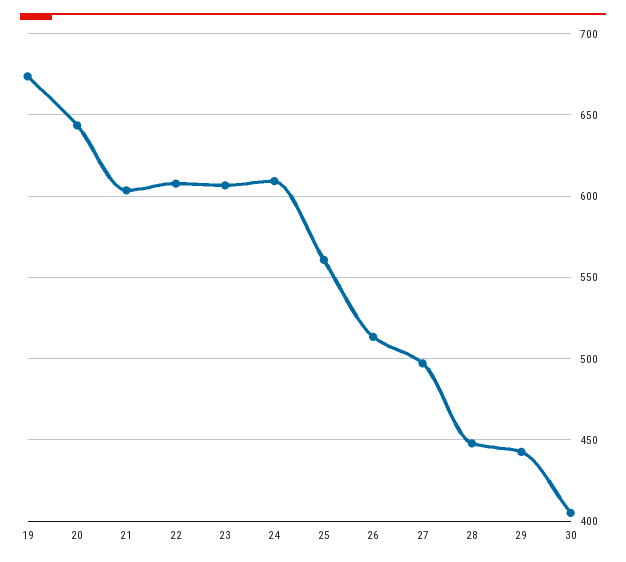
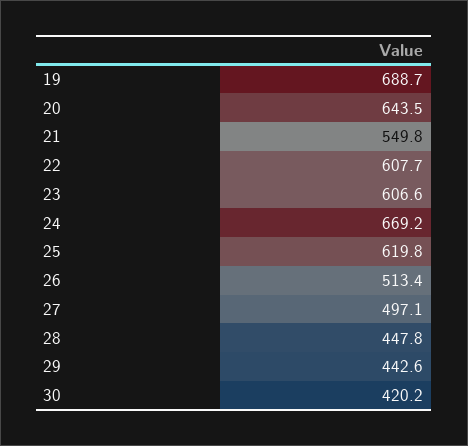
19: 675 -> 688.7
21: 605 -> 549.8
24: 610 -> 669.2
25: 560 -> 619.8
30: 405 -> 420.2

